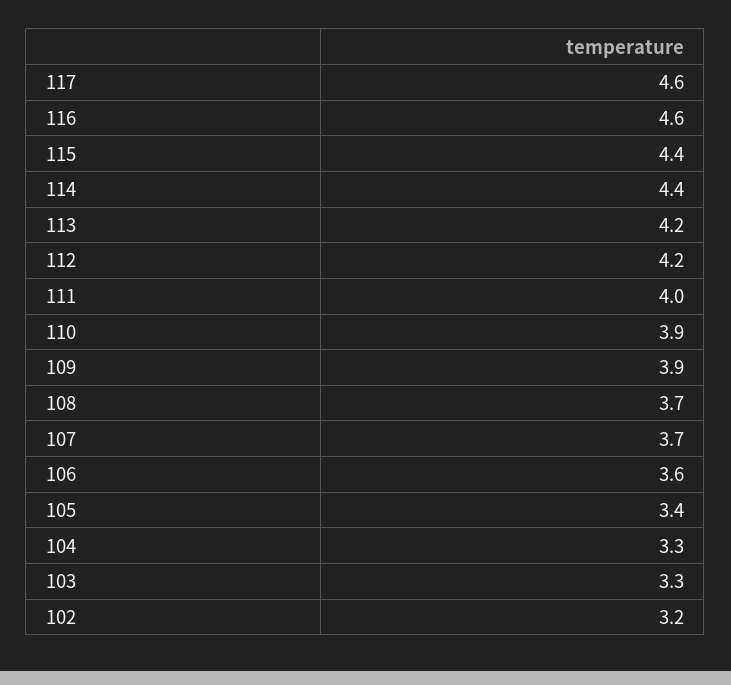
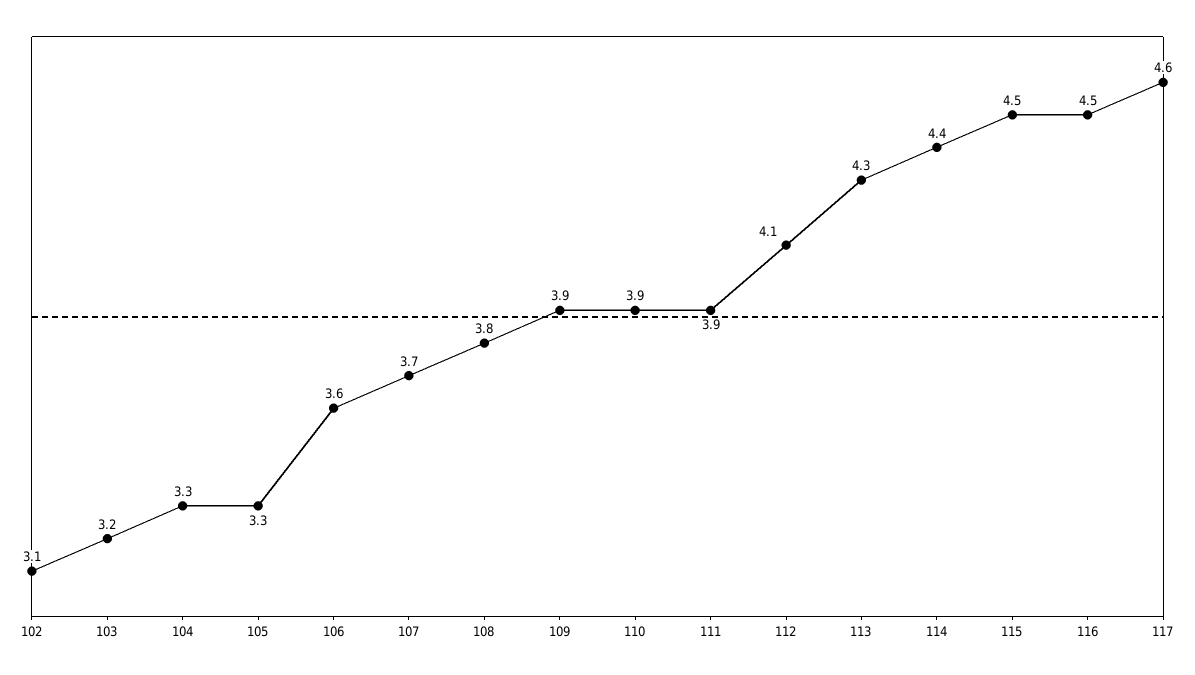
116: 4.6 -> 4.5
115: 4.4 -> 4.5
113: 4.2 -> 4.3
112: 4.2 -> 4.1
111: 4 -> 3.9
108: 3.7 -> 3.8
105: 3.4 -> 3.3
103: 3.3 -> 3.2
102: 3.2 -> 3.1

